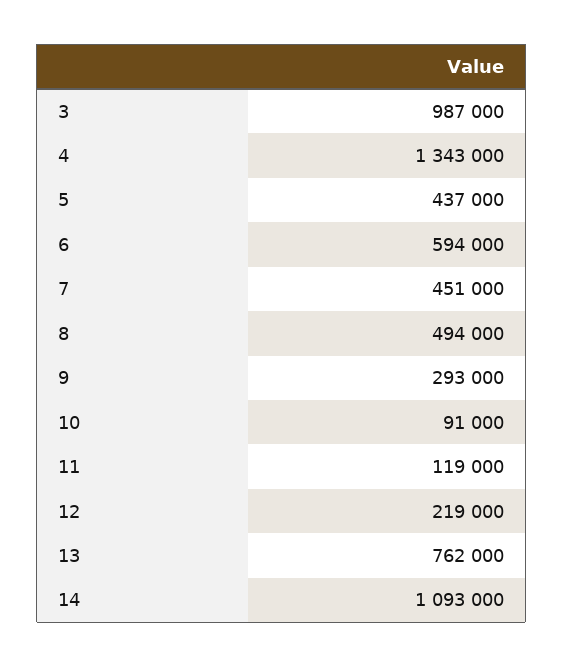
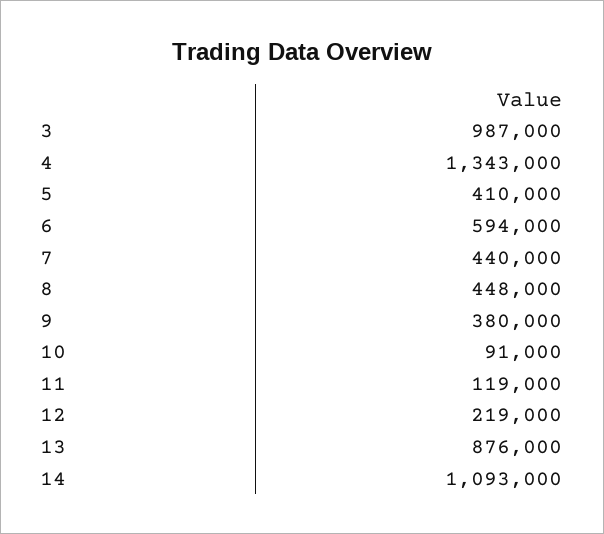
5: 437000 -> 410000
7: 451000 -> 440000
8: 494000 -> 448000
9: 293000 -> 380000
13: 762000 -> 876000

